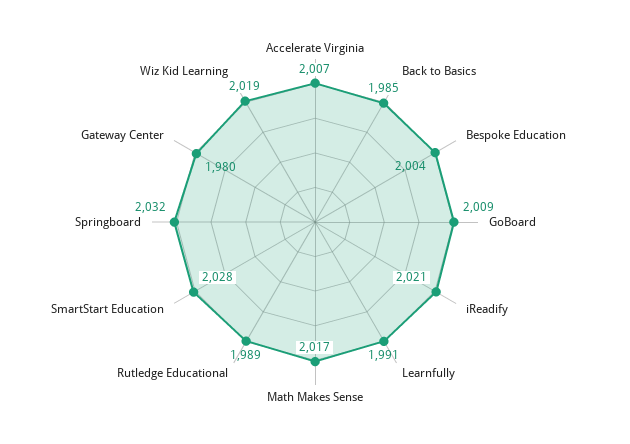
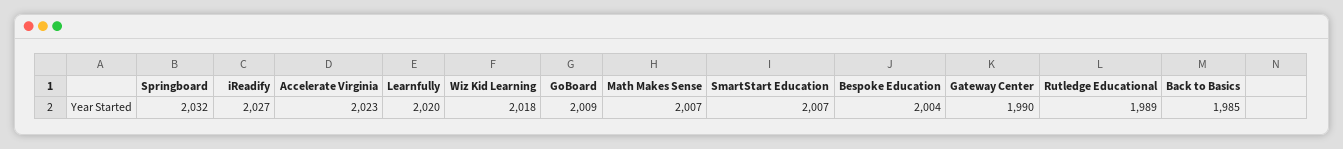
Accelerate Virginia: 2007 -> 2023
iReadify: 2021 -> 2027
Learnfully: 1991 -> 2020
Math Makes Sense: 2017 -> 2007
SmartStart Education: 2028 -> 2007
Gateway Center: 1980 -> 1990
Wiz Kid Learning: 2019 -> 2018

